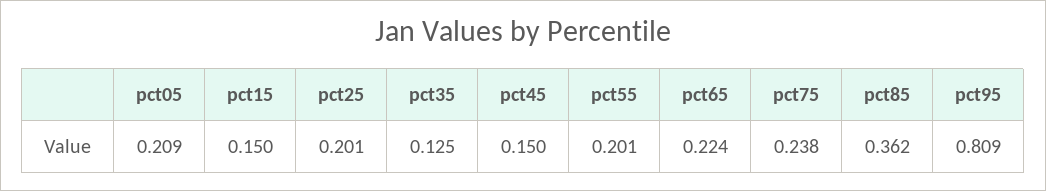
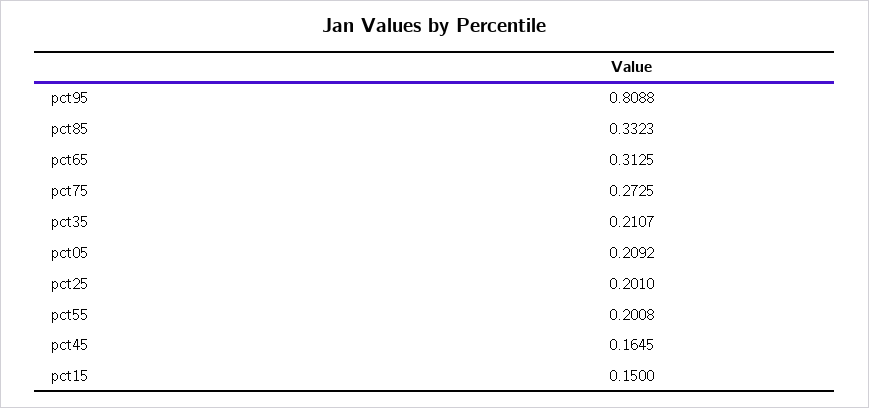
pct35: 0.125 -> 0.2107
pct45: 0.15 -> 0.1645
pct65: 0.224 -> 0.3125
pct75: 0.238 -> 0.2725
pct85: 0.362 -> 0.3323

